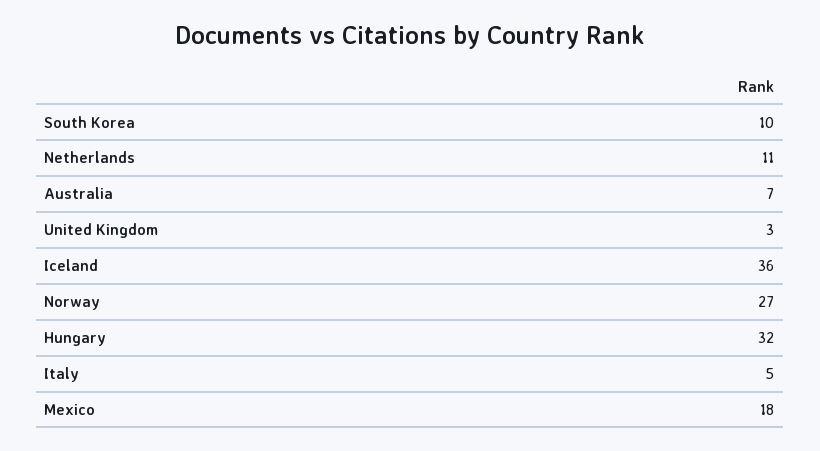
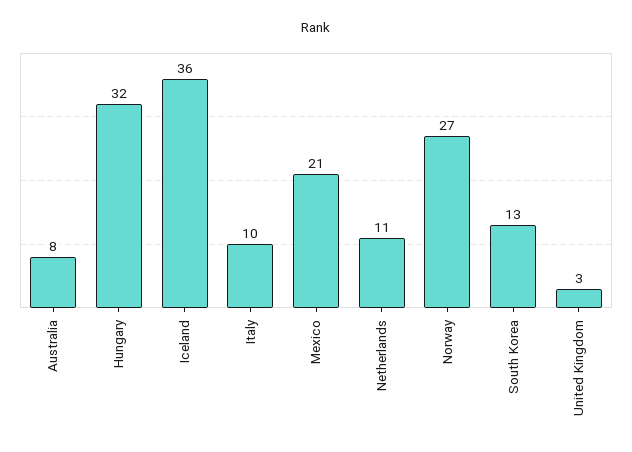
South Korea: 10 -> 13
Australia: 7 -> 8
Italy: 5 -> 10
Mexico: 18 -> 21

